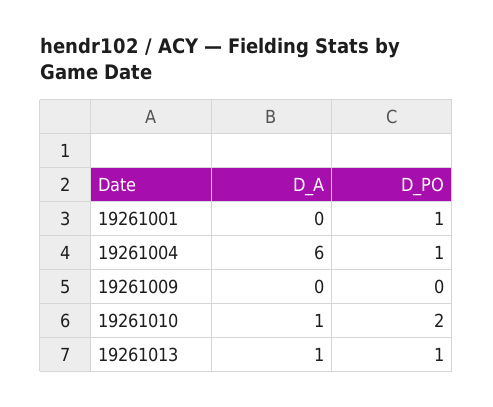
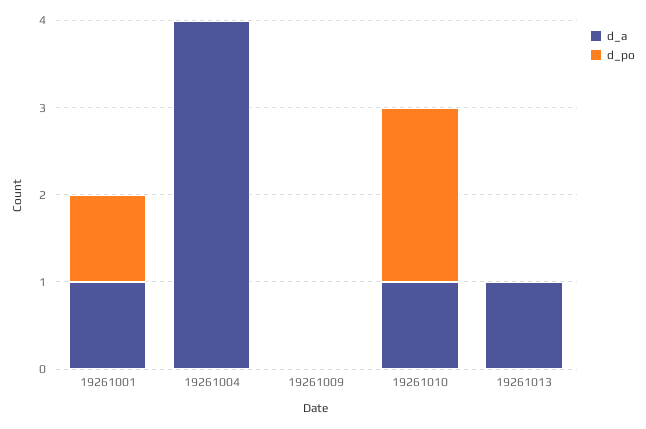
D_A, 19261001: 0 -> 1
D_A, 19261004: 6 -> 4
D_PO, 19261004: 1 -> 0
D_PO, 19261013: 1 -> 0

